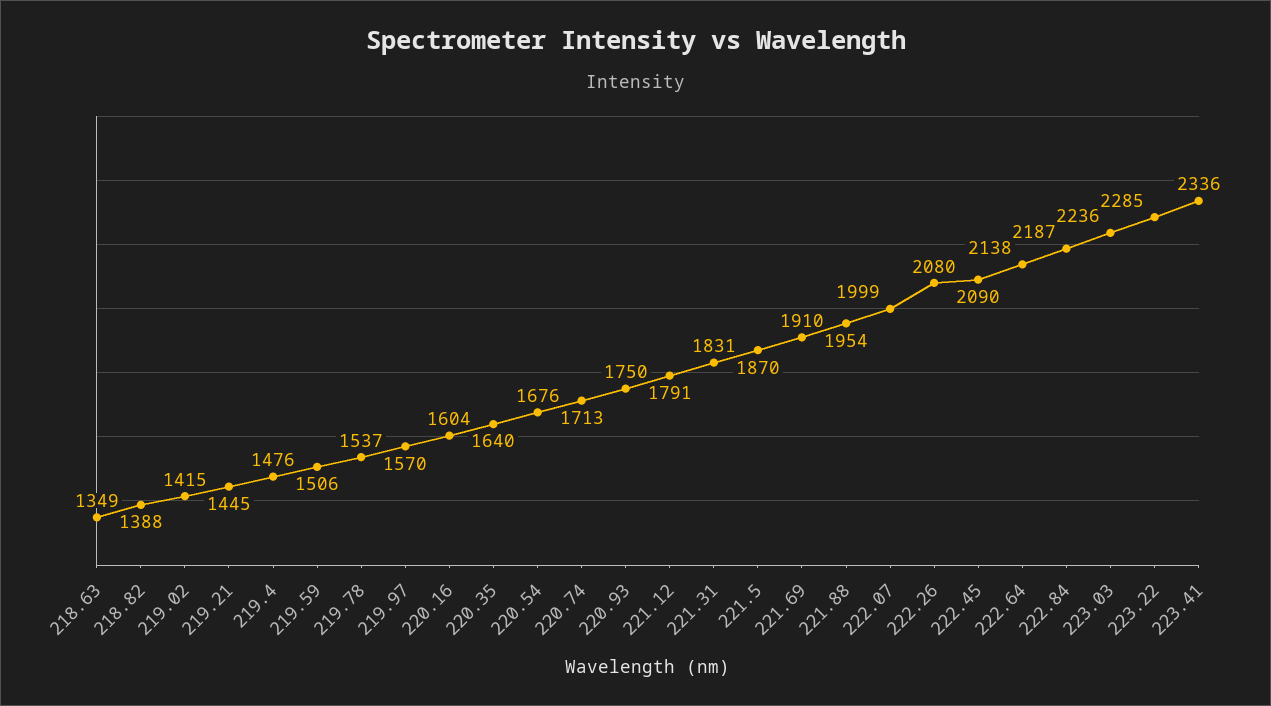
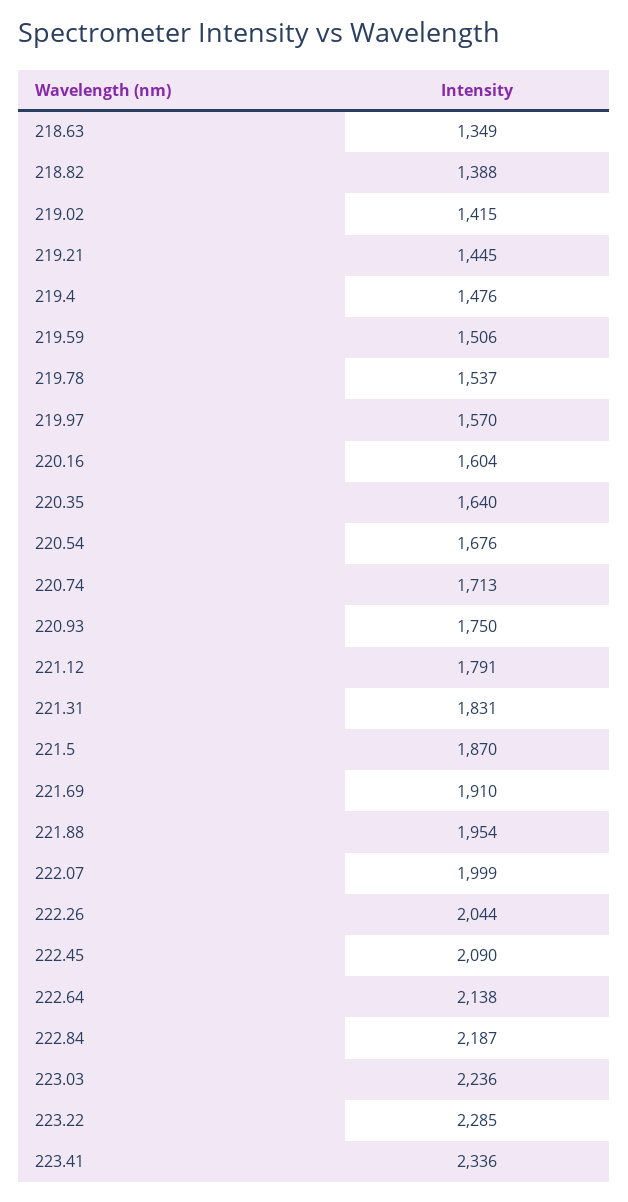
222.26: 2080 -> 2044

